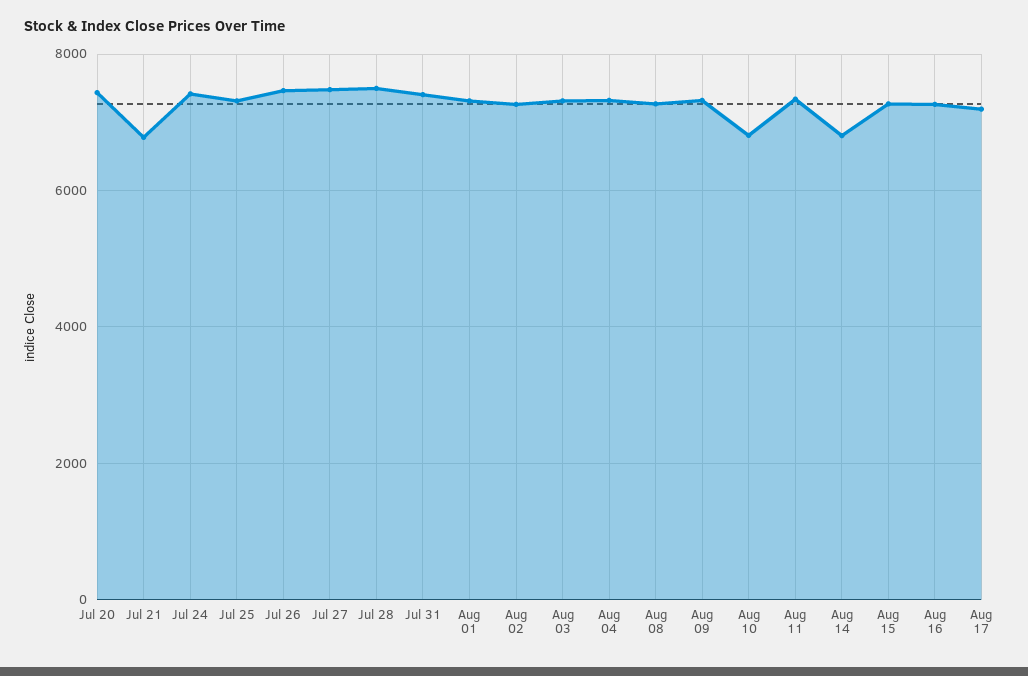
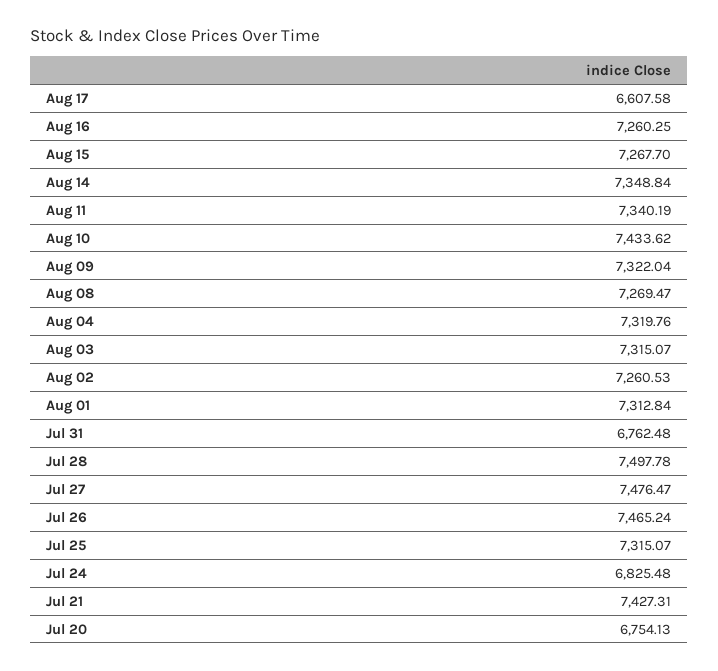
Jul 20: 7400 -> 6754.13
Jul 21: 6800 -> 7427.31
Jul 24: 7400 -> 6825.48
Jul 31: 7400 -> 6762.48
Aug 10: 6800 -> 7433.62
Aug 14: 6800 -> 7348.84
Aug 17: 7200 -> 6607.58

